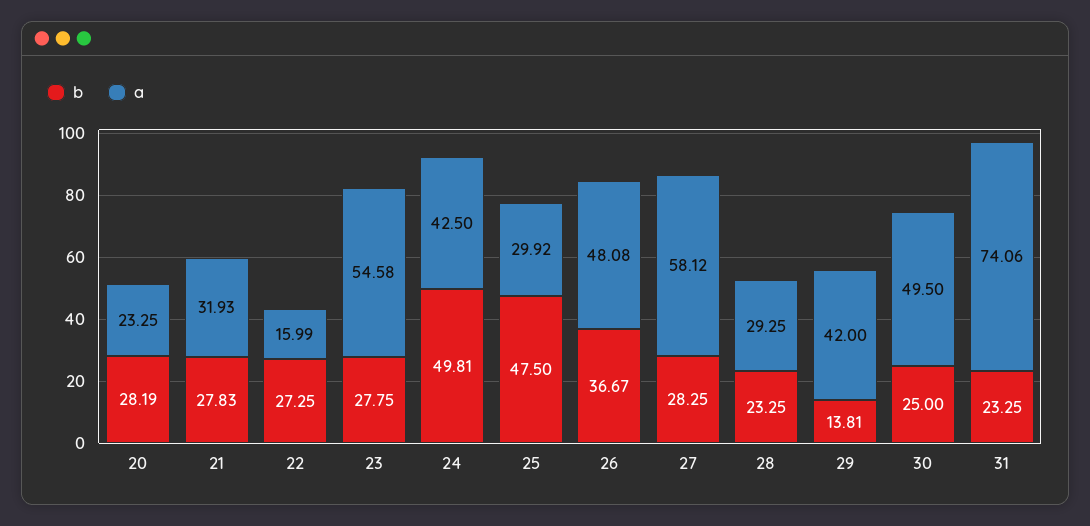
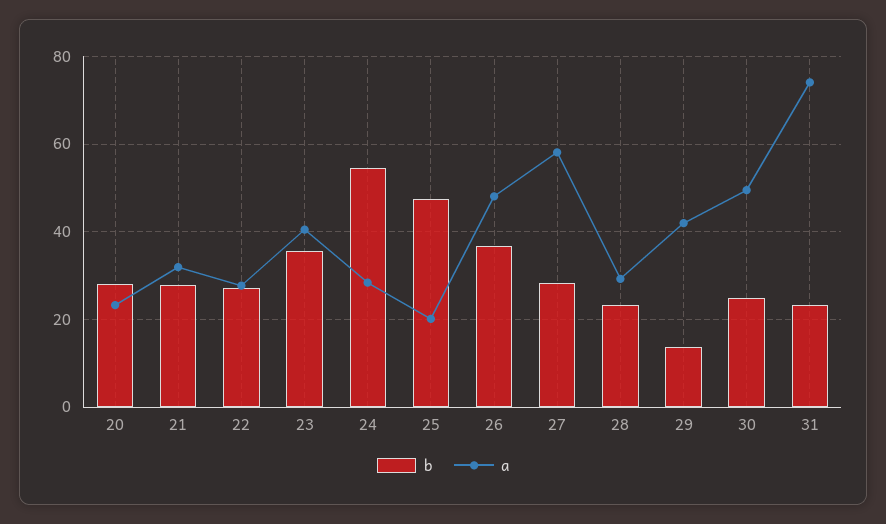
a, 22: 15.99 -> 28
b, 23: 27.75 -> 36
a, 23: 54.58 -> 40
b, 24: 49.81 -> 54
a, 24: 42.5 -> 28
a, 25: 29.92 -> 20

